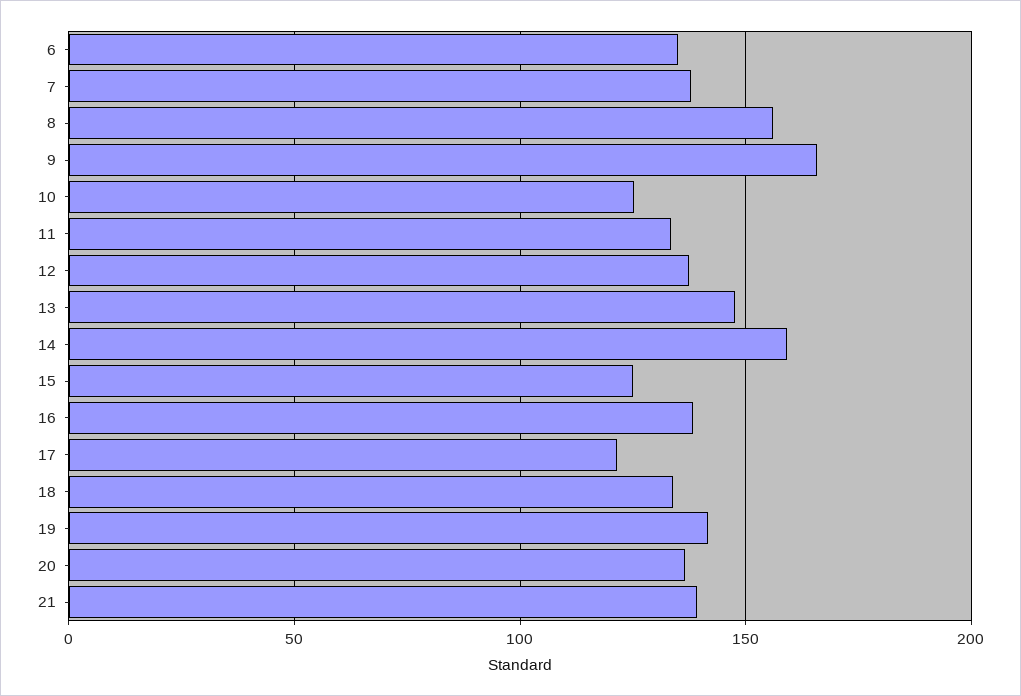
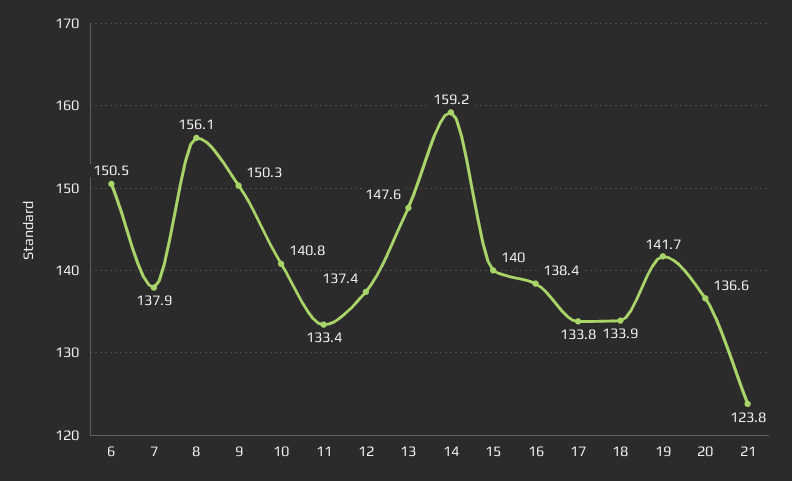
6: 135 -> 150.5
9: 165 -> 150.3
10: 125 -> 140.8
15: 125 -> 140
17: 120 -> 133.8
21: 140 -> 123.8

